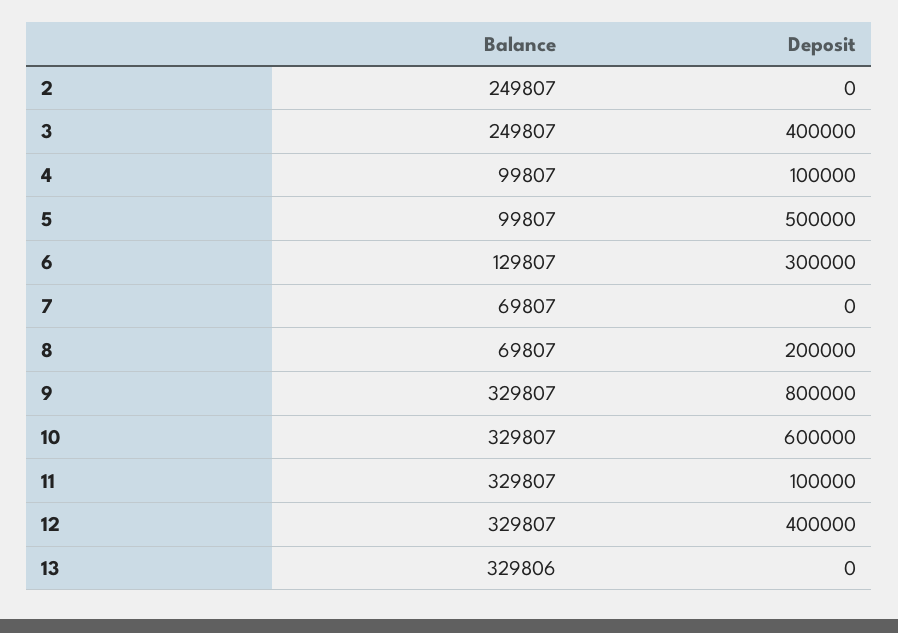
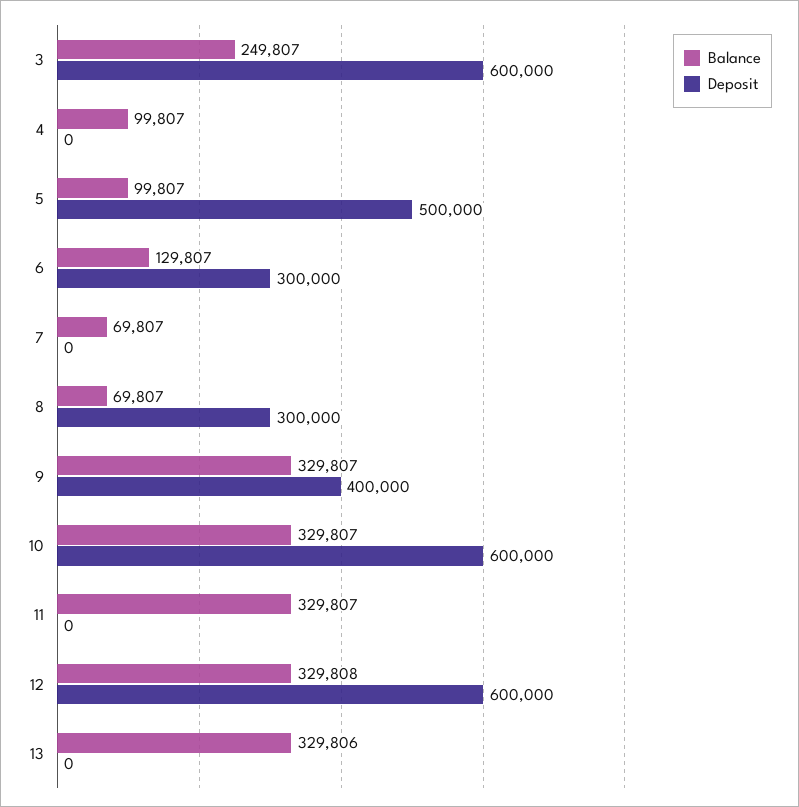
Balance, 2: 249807 -> none
Deposit, 2: 0 -> none
Deposit, 3: 400000 -> 600000
Deposit, 4: 100000 -> 0
Deposit, 8: 200000 -> 300000
Deposit, 9: 800000 -> 400000
Deposit, 11: 100000 -> 0
Balance, 12: 329807 -> 329808
Deposit, 12: 400000 -> 600000

